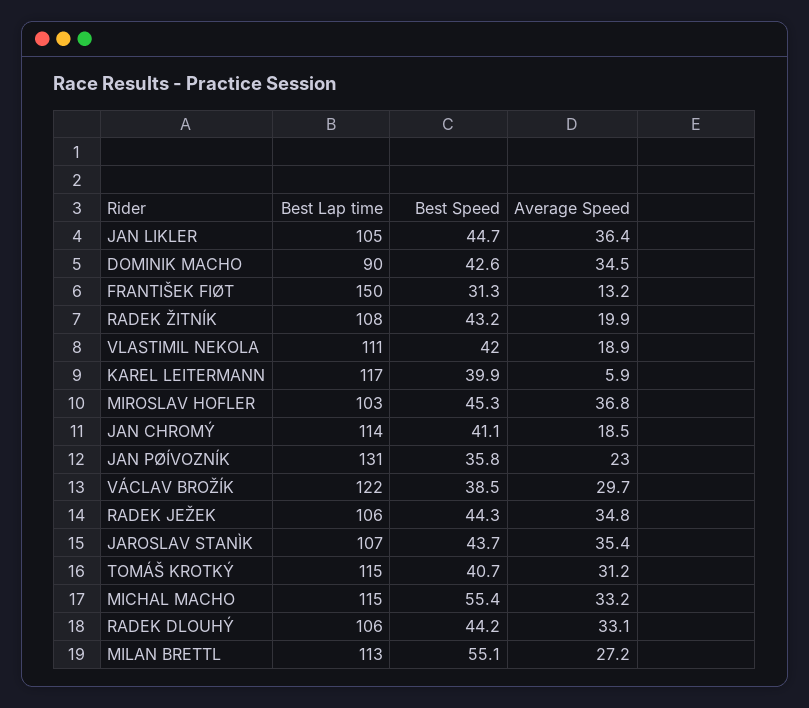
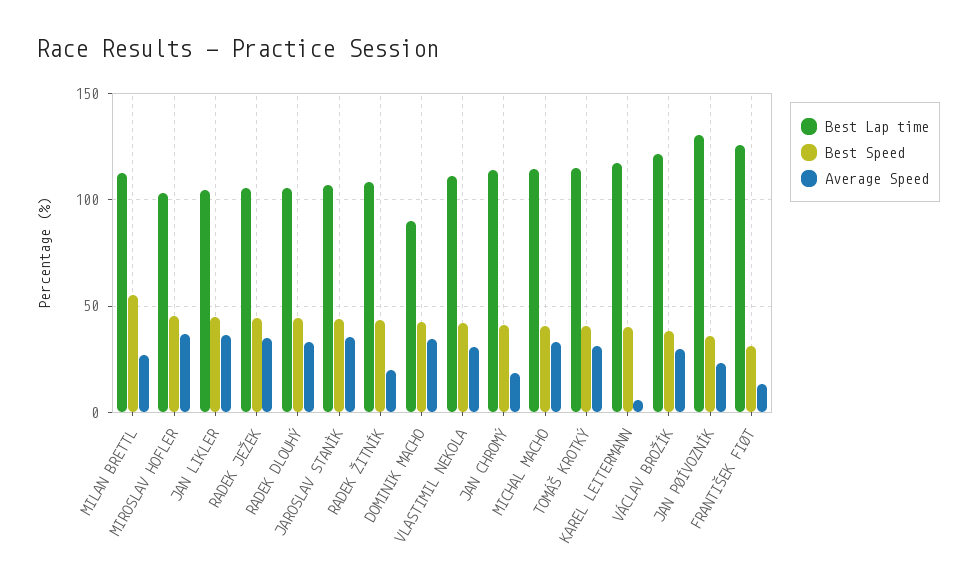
Best Lap time, FRANTIŠEK FIØT: 150 -> 125
Average Speed, VLASTIMIL NEKOLA: 18.9 -> 30
Best Speed, MICHAL MACHO: 55.4 -> 40

